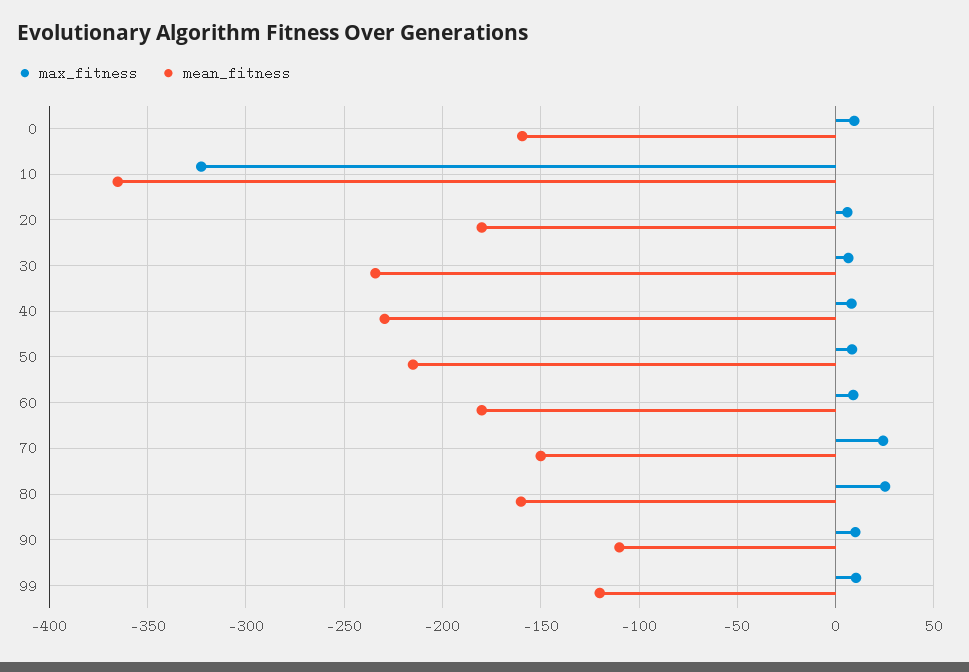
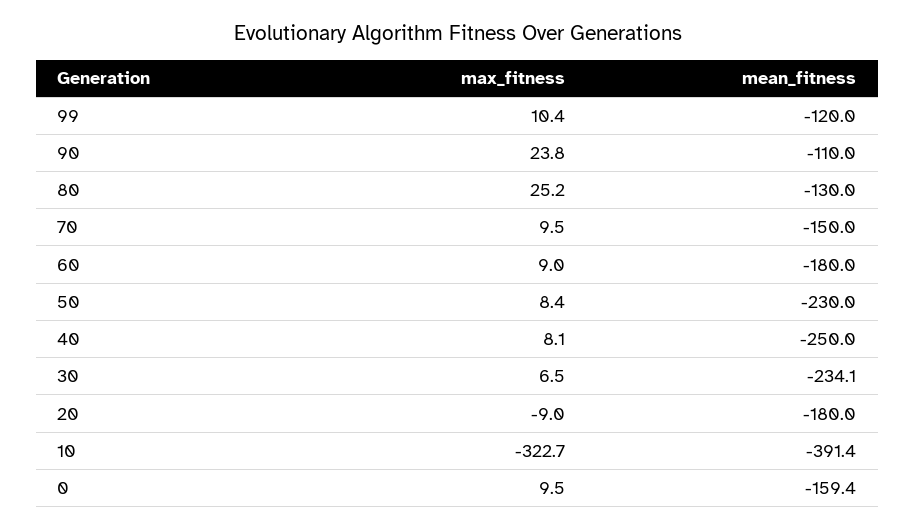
mean_fitness, 10: -365 -> -391.4
max_fitness, 20: 5 -> -9
mean_fitness, 40: -230 -> -250
mean_fitness, 50: -215 -> -230
max_fitness, 70: 25 -> 9.5
mean_fitness, 80: -160 -> -130
max_fitness, 90: 10 -> 23.8

